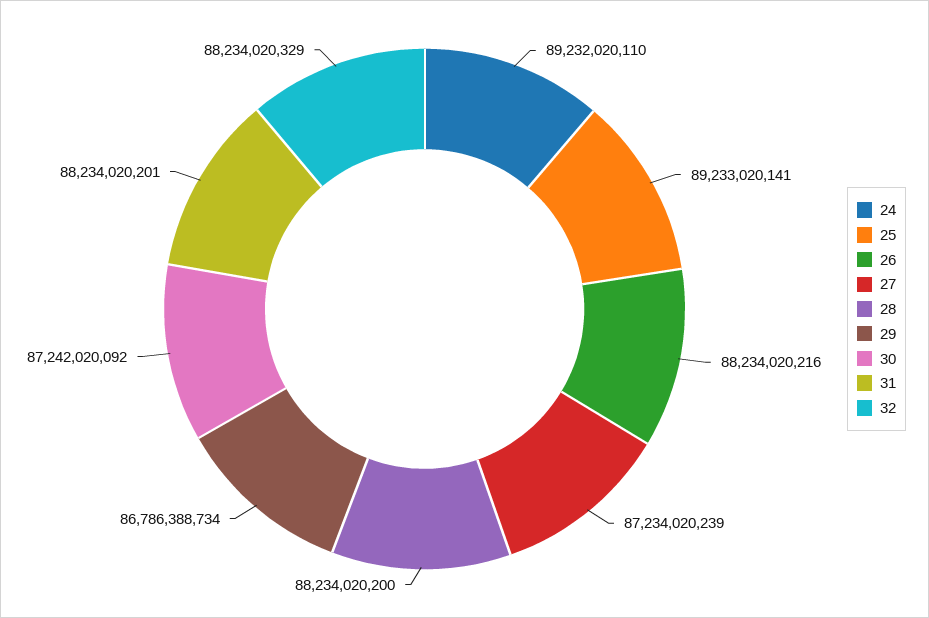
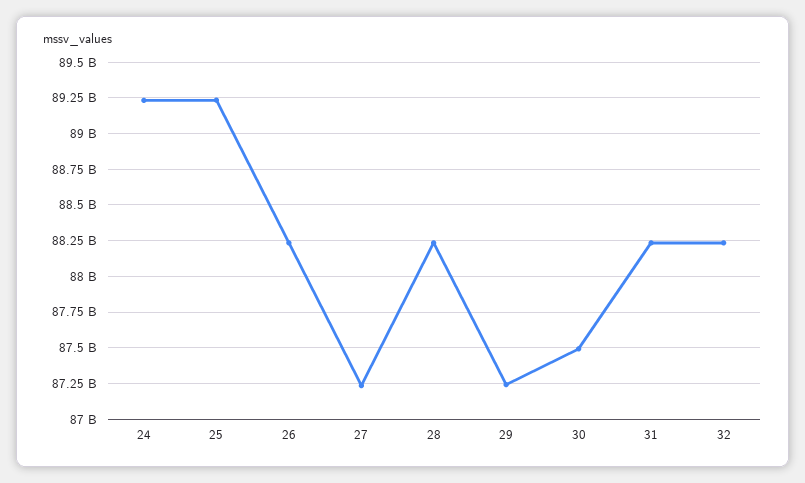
29: 86786388734 -> 87250000000
30: 87242020092 -> 87500000000

